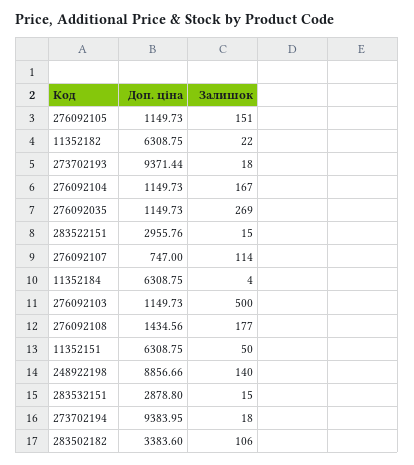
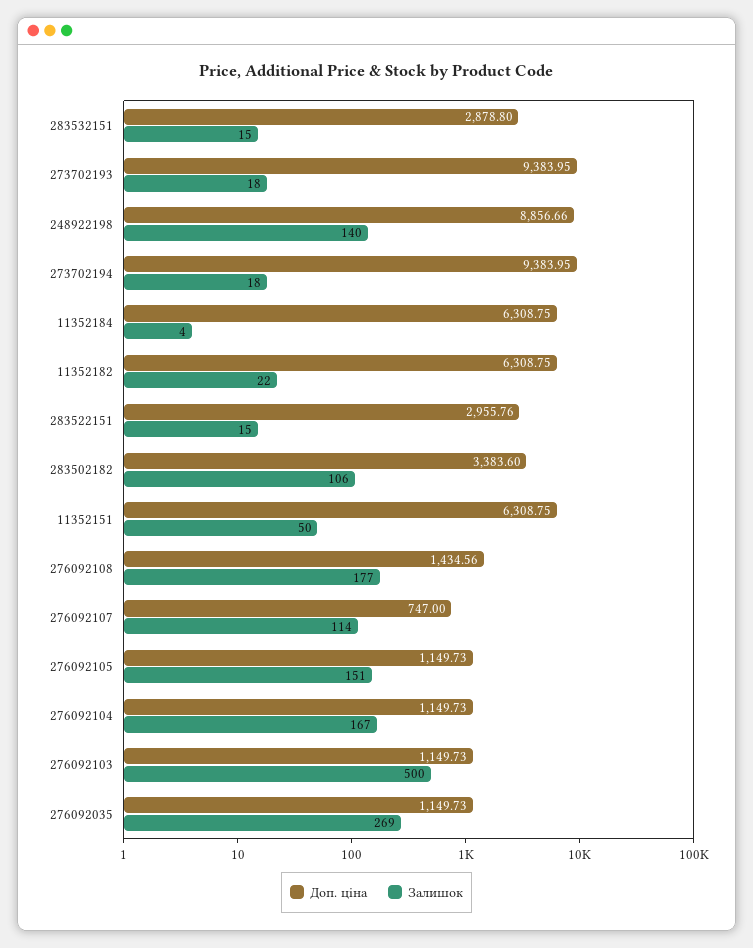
Доп. ціна, 273702193: 9371.44 -> 9383.95

